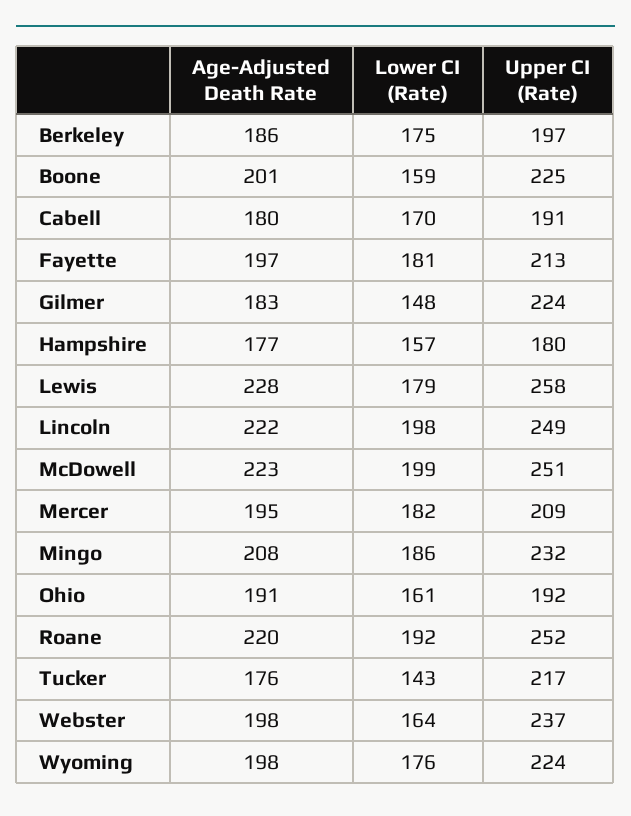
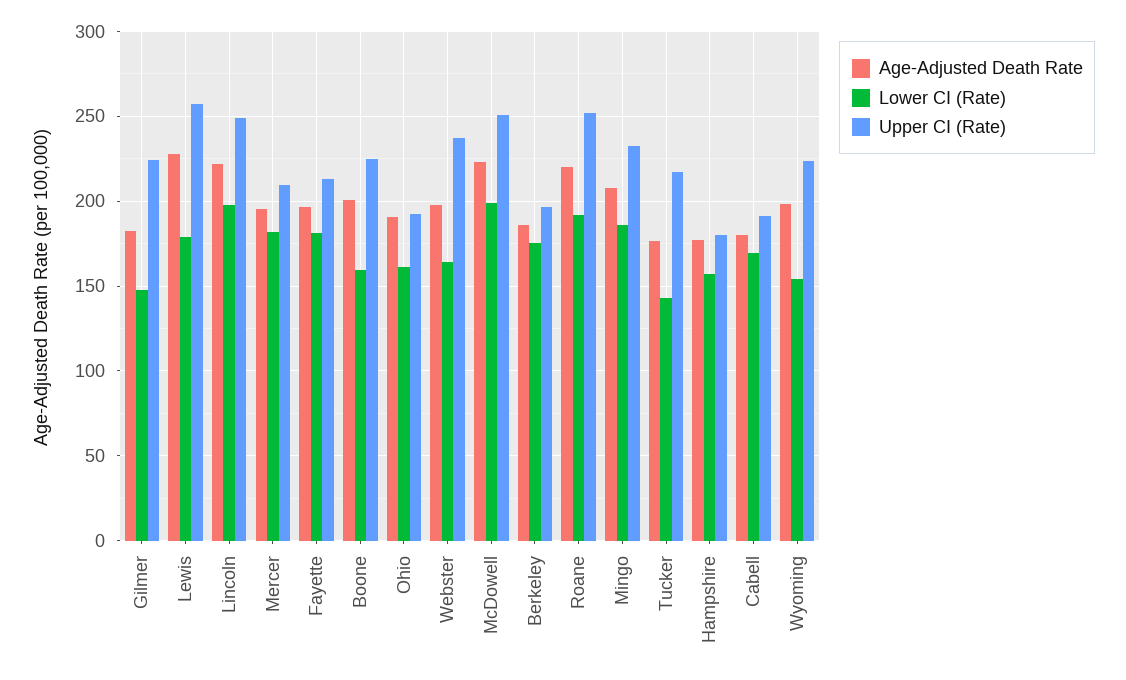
Lower CI (Rate), Wyoming: 176 -> 155

